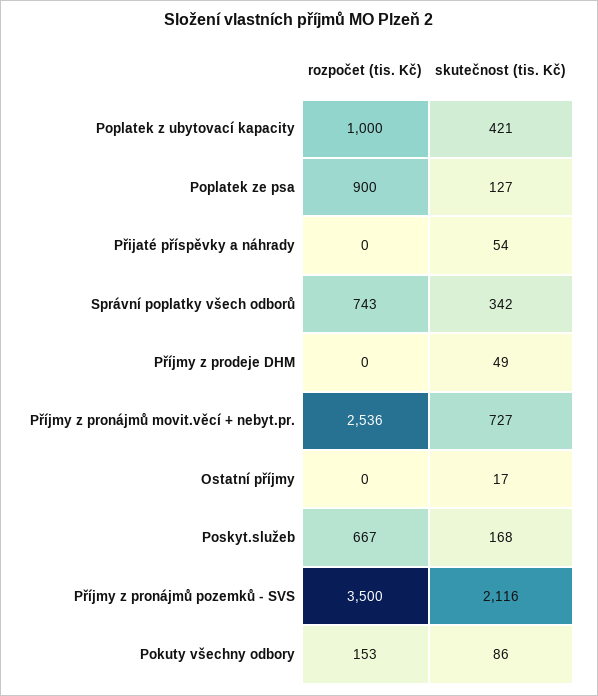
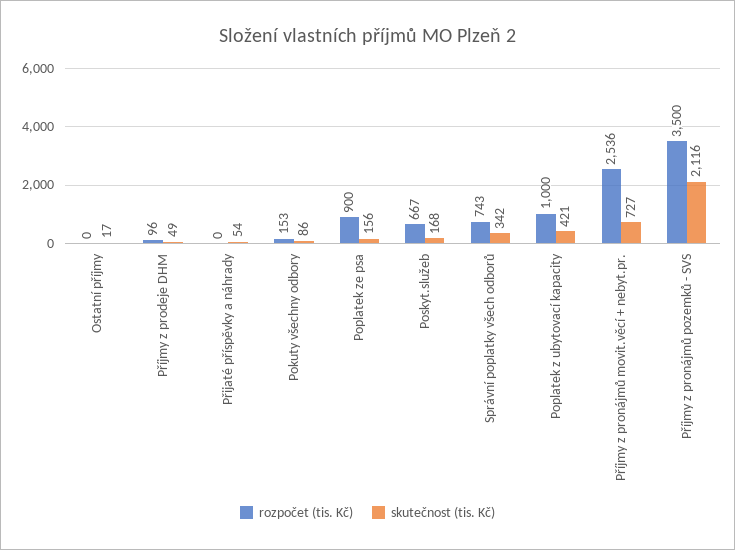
skutečnost (tis. Kč), Poplatek ze psa: 127 -> 156
rozpočet (tis. Kč), Příjmy z prodeje DHM: 0 -> 96

